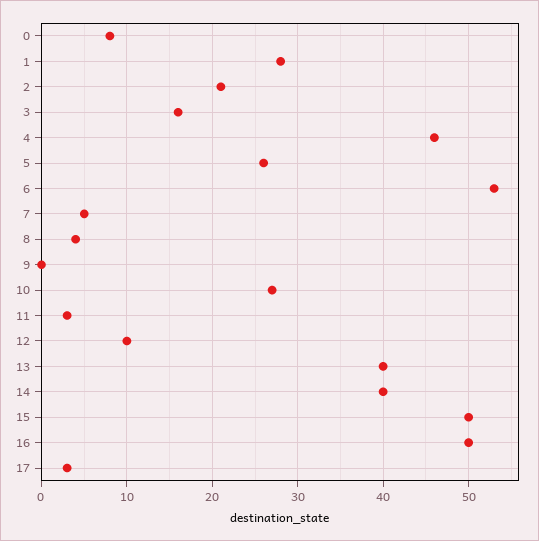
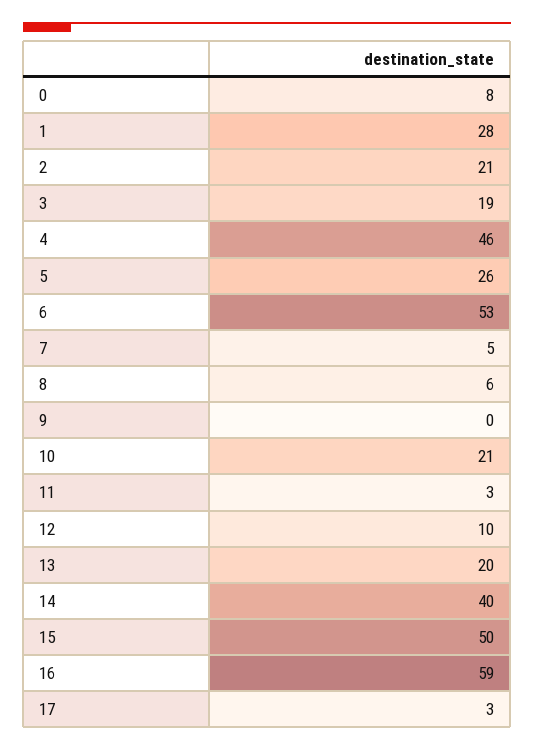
3: 16 -> 19
8: 4 -> 6
10: 27 -> 21
13: 40 -> 20
16: 50 -> 59

